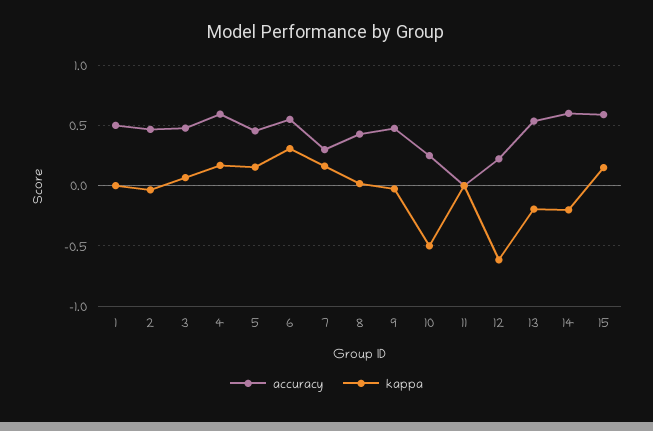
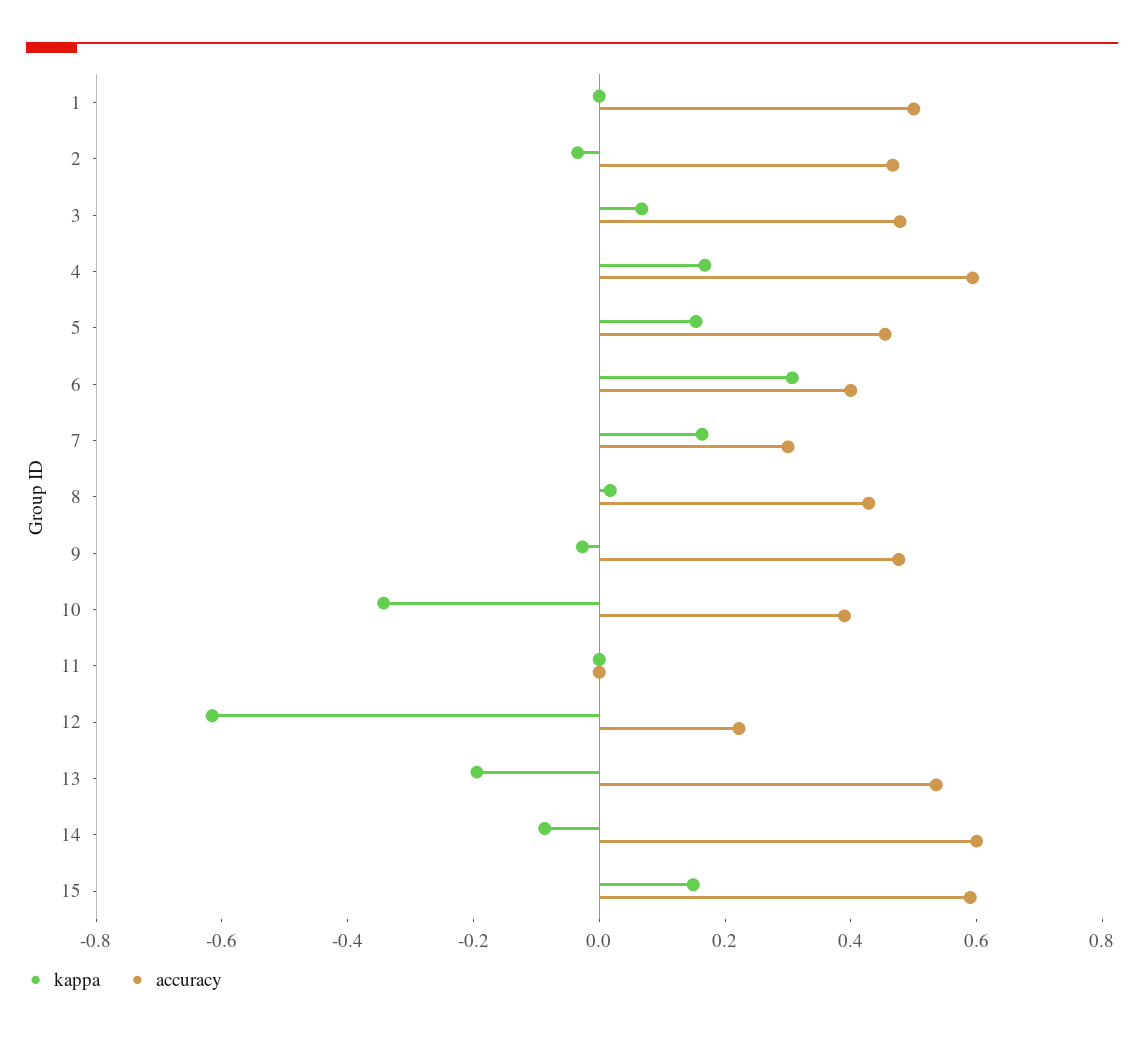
accuracy, 6: 0.55 -> 0.4
accuracy, 10: 0.25 -> 0.4
kappa, 10: -0.5 -> -0.35
kappa, 14: -0.2 -> -0.1

